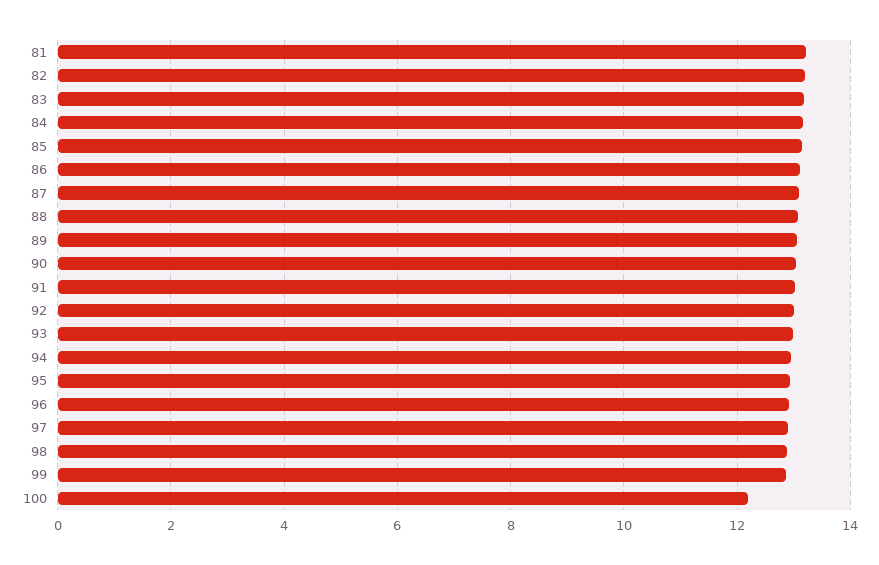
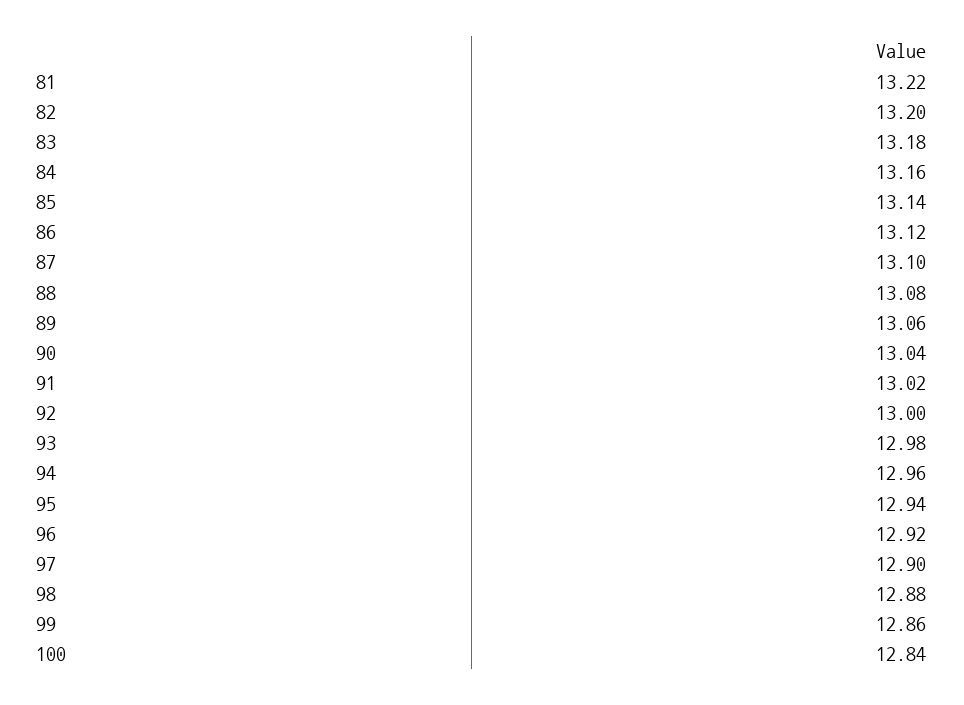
100: 12.2 -> 12.84

